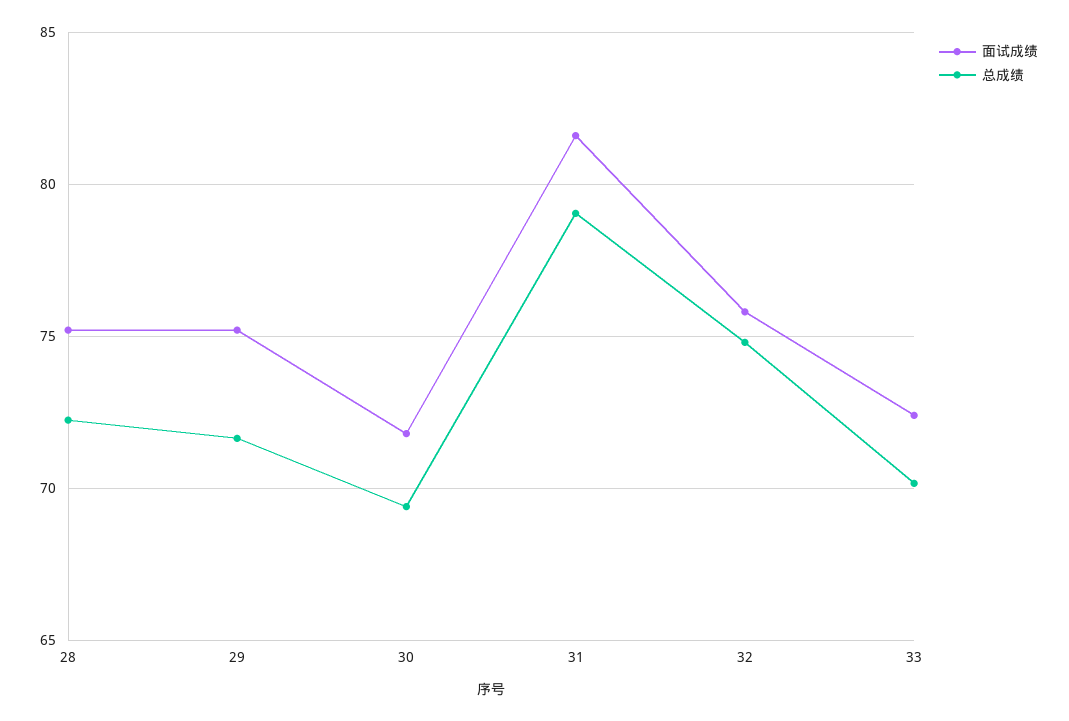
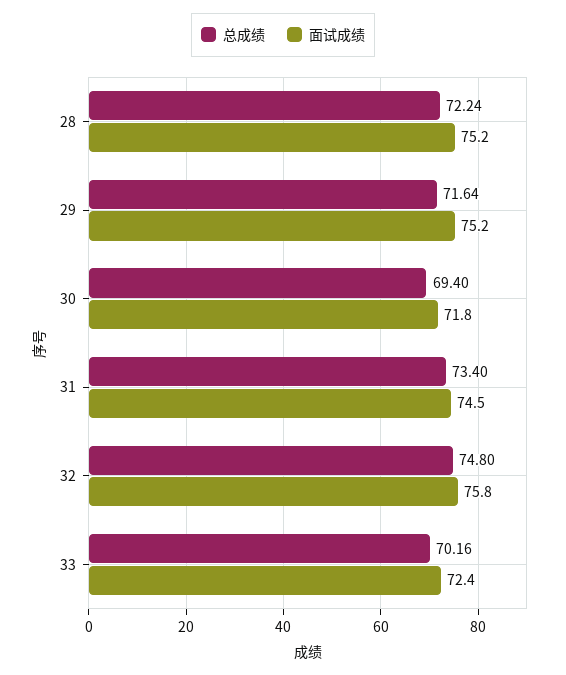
面试成绩, 31: 81.5 -> 74.5
总成绩, 31: 79 -> 73.4

